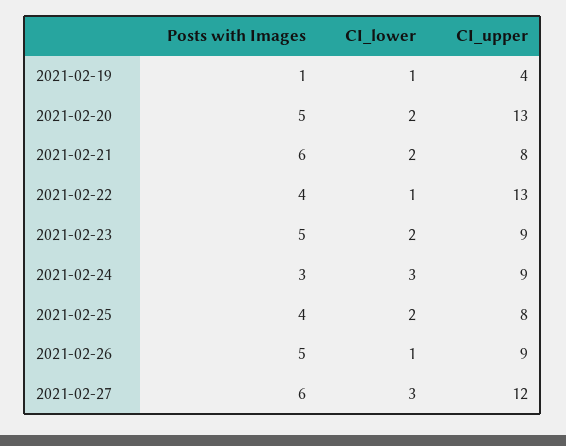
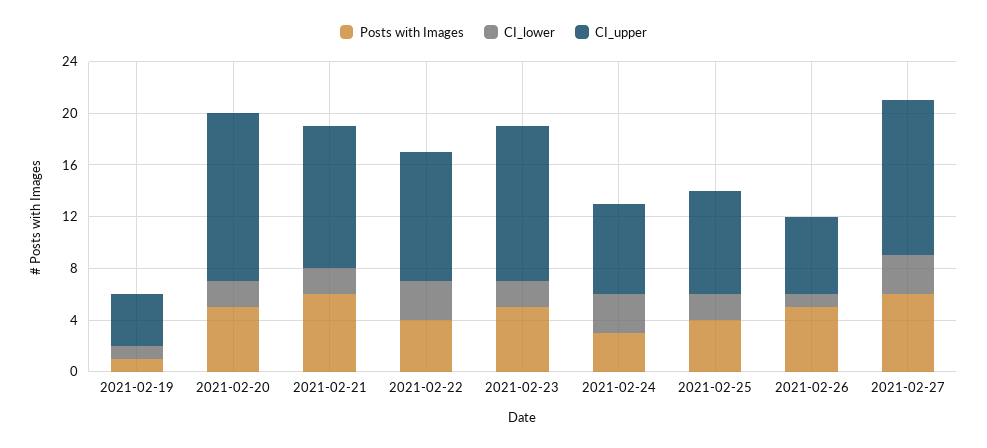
CI_upper, 2021-02-21: 8 -> 11
CI_lower, 2021-02-22: 1 -> 3
CI_upper, 2021-02-22: 13 -> 10
CI_upper, 2021-02-23: 9 -> 12
CI_upper, 2021-02-24: 9 -> 7
CI_upper, 2021-02-26: 9 -> 6

